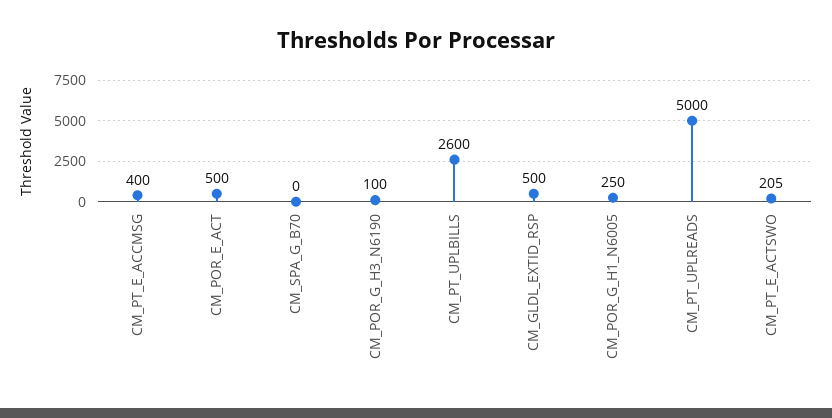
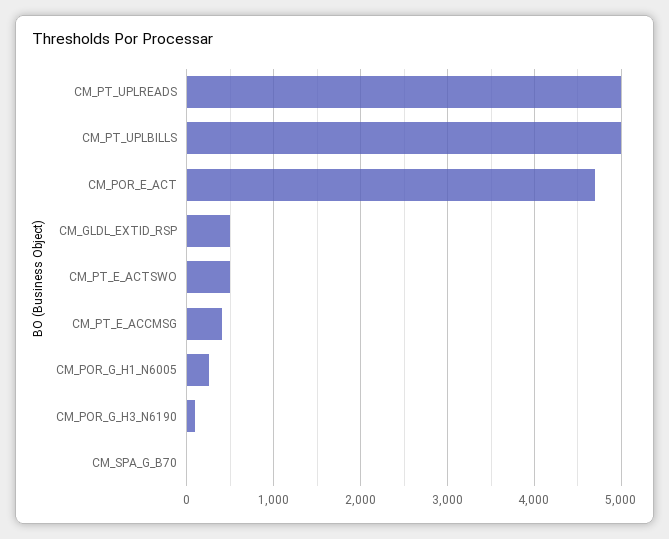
CM_POR_E_ACT: 500 -> 4700
CM_PT_UPLBILLS: 2600 -> 5000
CM_PT_E_ACTSWO: 205 -> 500

